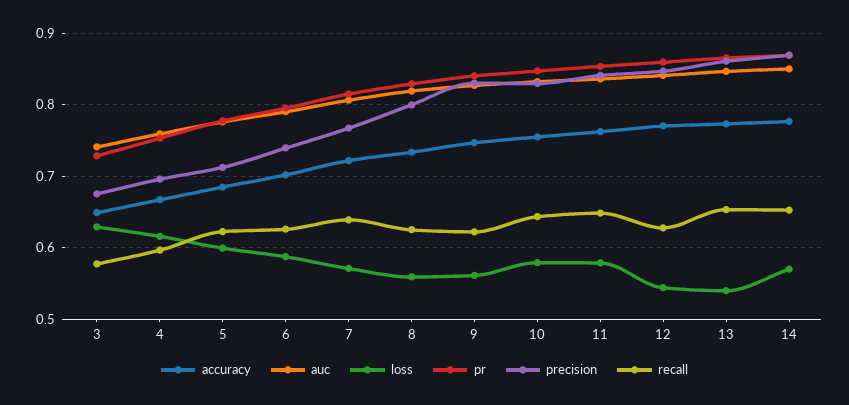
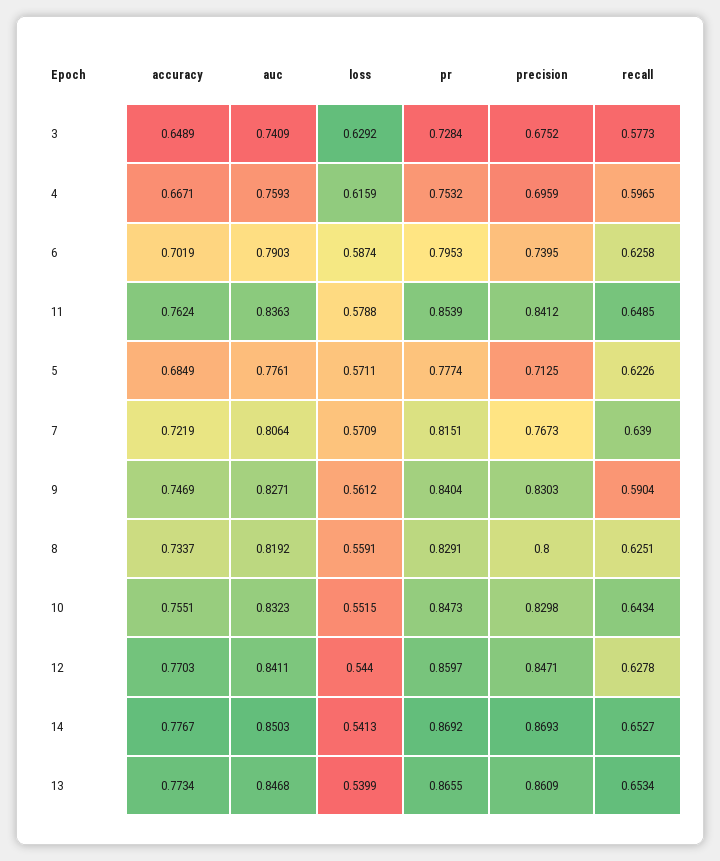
loss, 5: 0.6 -> 0.5711
recall, 9: 0.62 -> 0.5904
loss, 10: 0.58 -> 0.5515
loss, 14: 0.57 -> 0.5413

